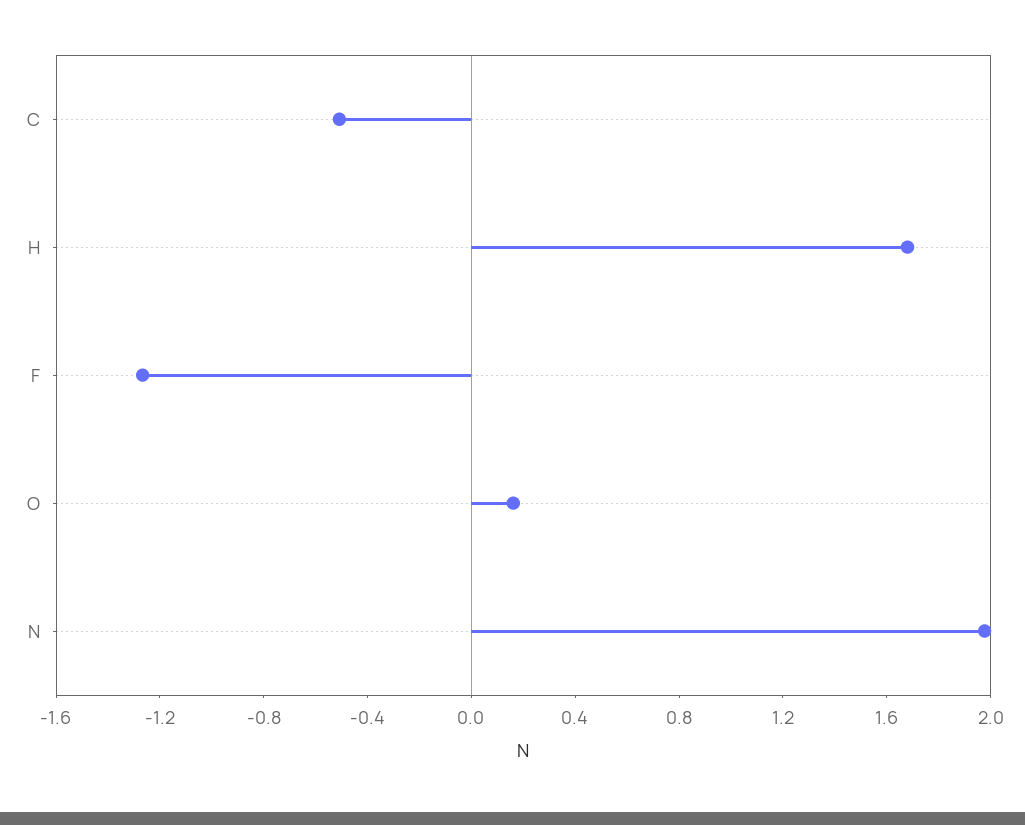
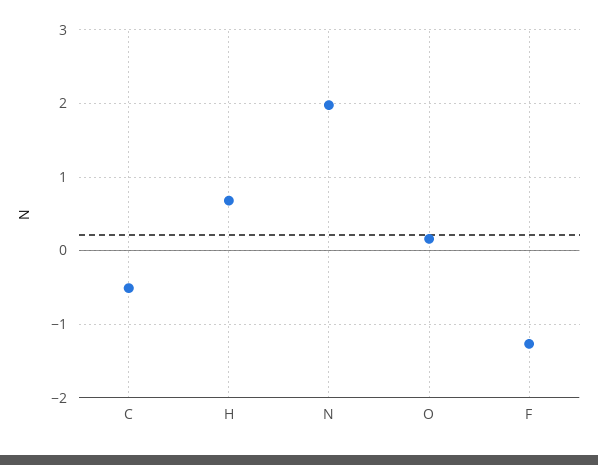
H: 1.7 -> 0.7

